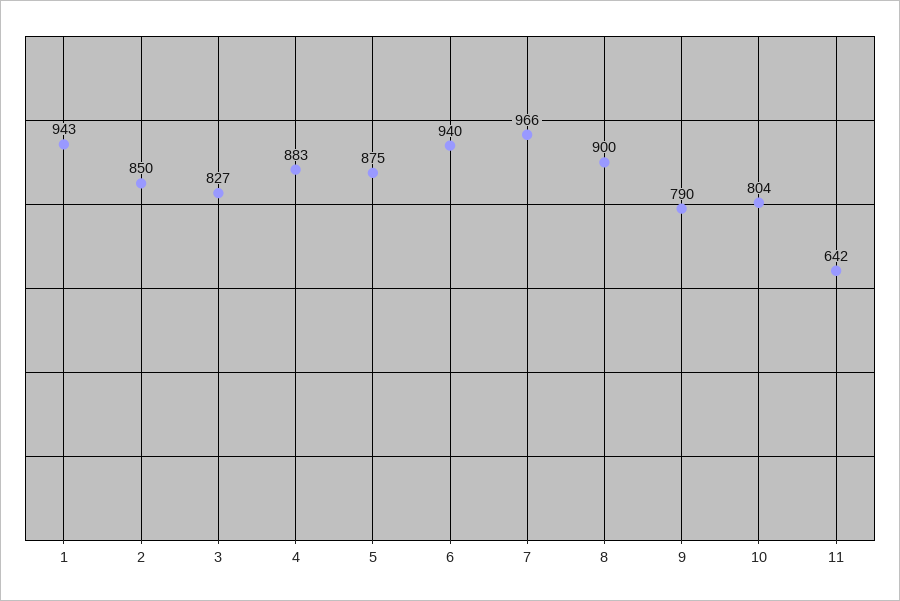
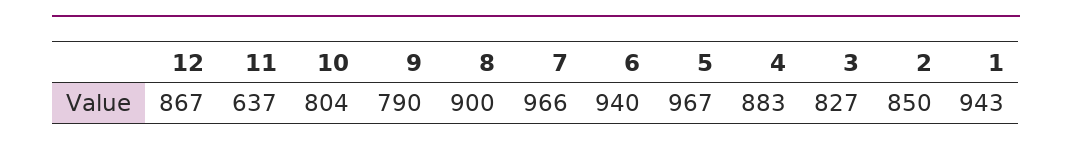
5: 875 -> 967
11: 642 -> 637
12: none -> 867

